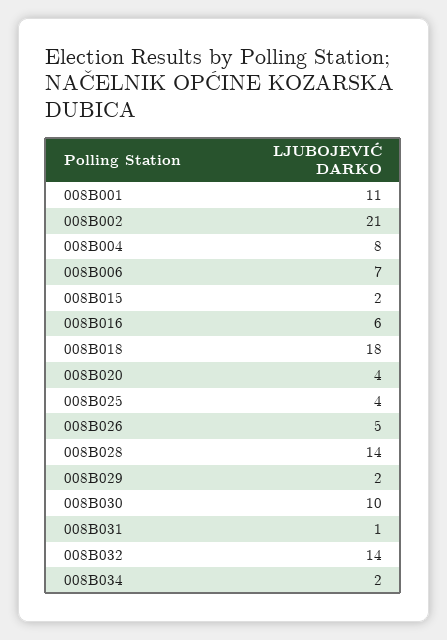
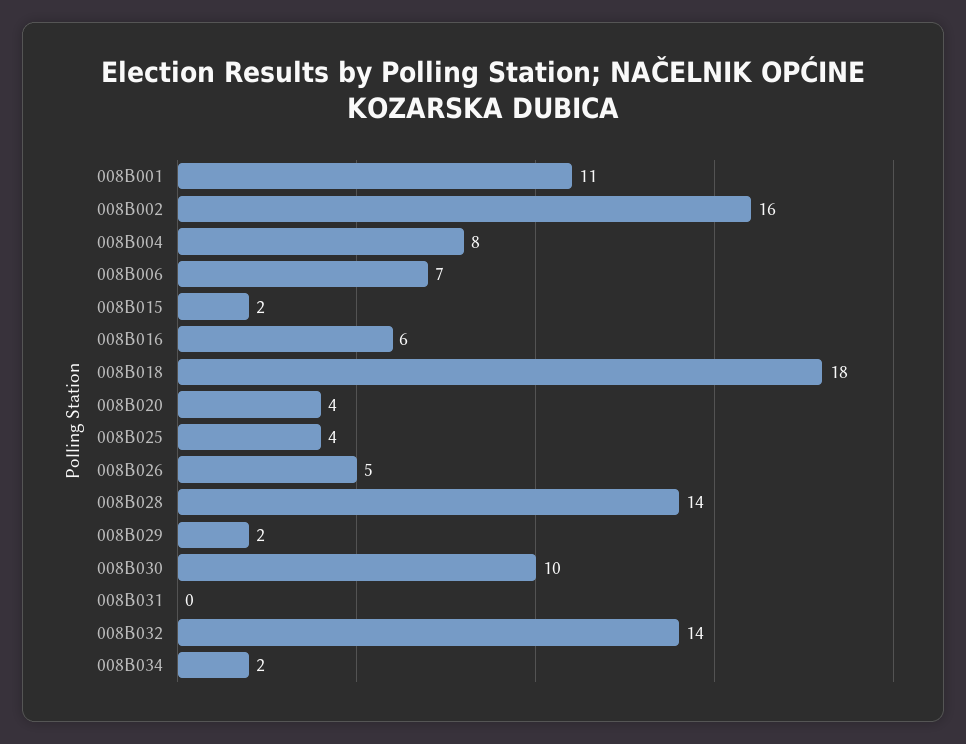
008B002: 21 -> 16
008B031: 1 -> 0

